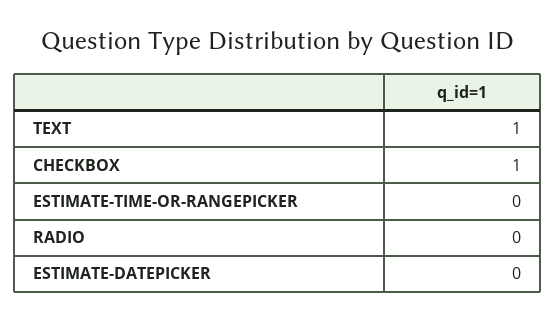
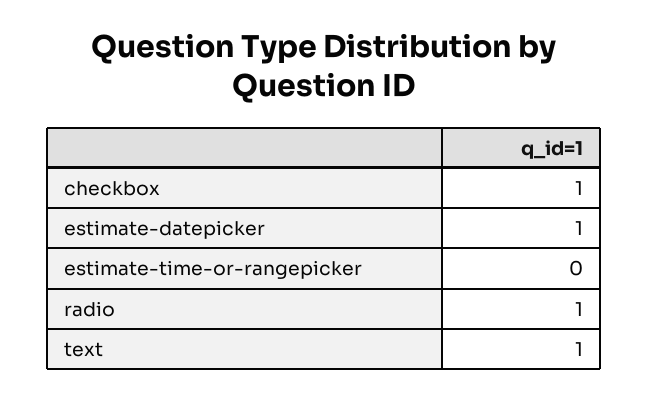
RADIO: 0 -> 1
ESTIMATE-DATEPICKER: 0 -> 1

